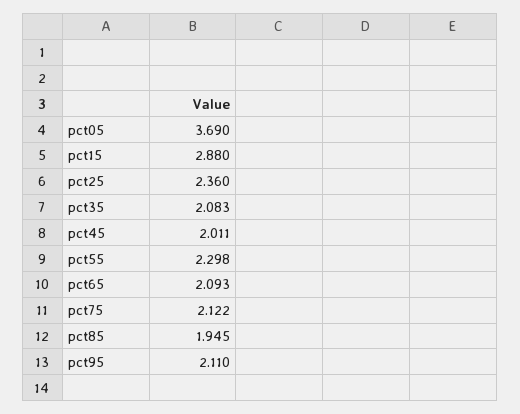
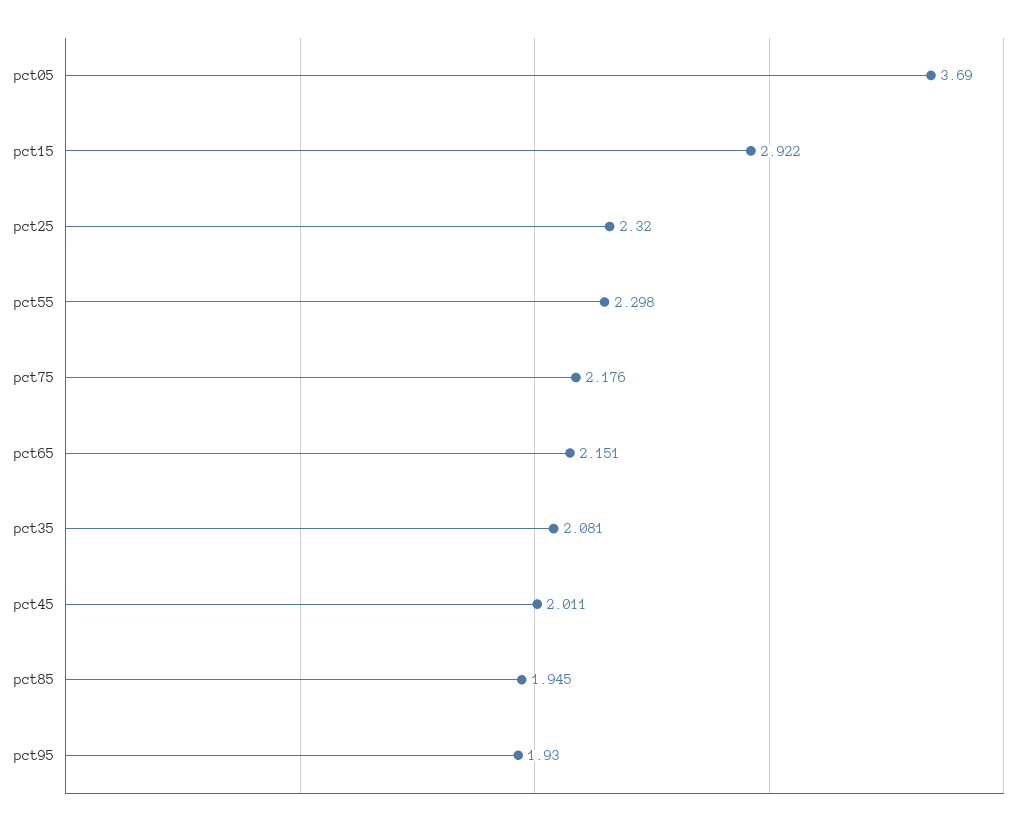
pct15: 2.88 -> 2.922
pct25: 2.36 -> 2.32
pct35: 2.083 -> 2.081
pct65: 2.093 -> 2.151
pct75: 2.122 -> 2.176
pct95: 2.11 -> 1.93

